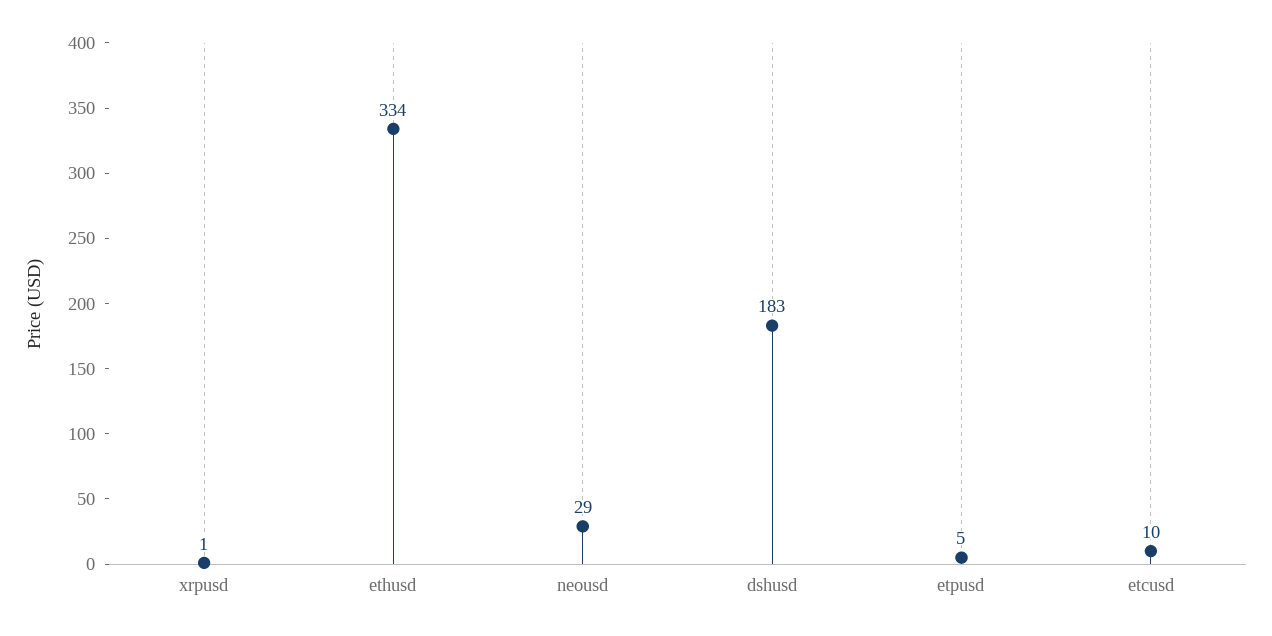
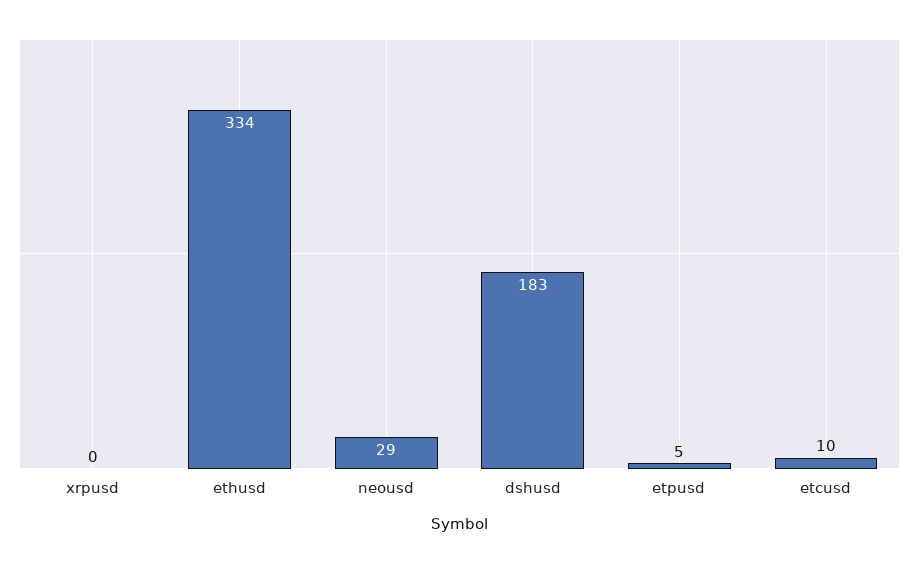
xrpusd: 1 -> 0

